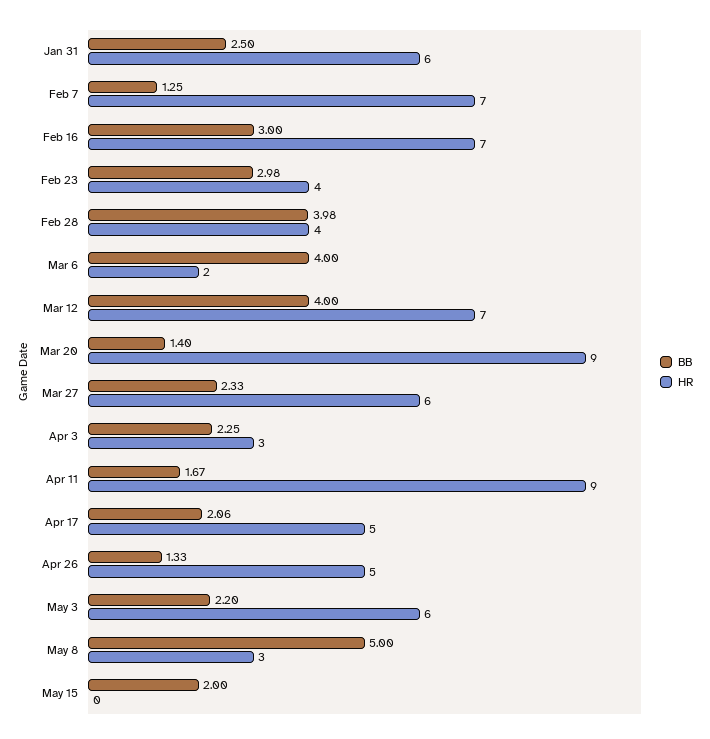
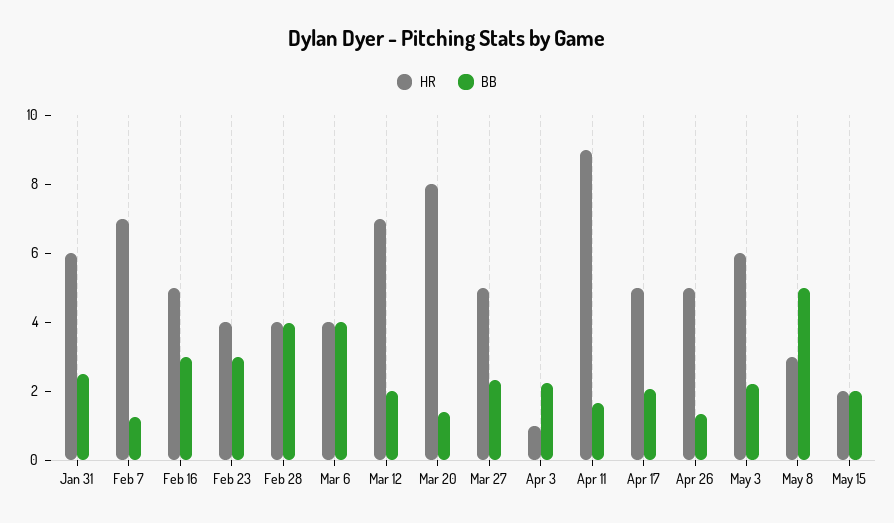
HR, Feb 16: 7 -> 5
HR, Mar 6: 2 -> 4
BB, Mar 12: 4 -> 2
HR, Mar 20: 9 -> 8
HR, Mar 27: 6 -> 5
HR, Apr 3: 3 -> 1
HR, May 15: 0 -> 2

